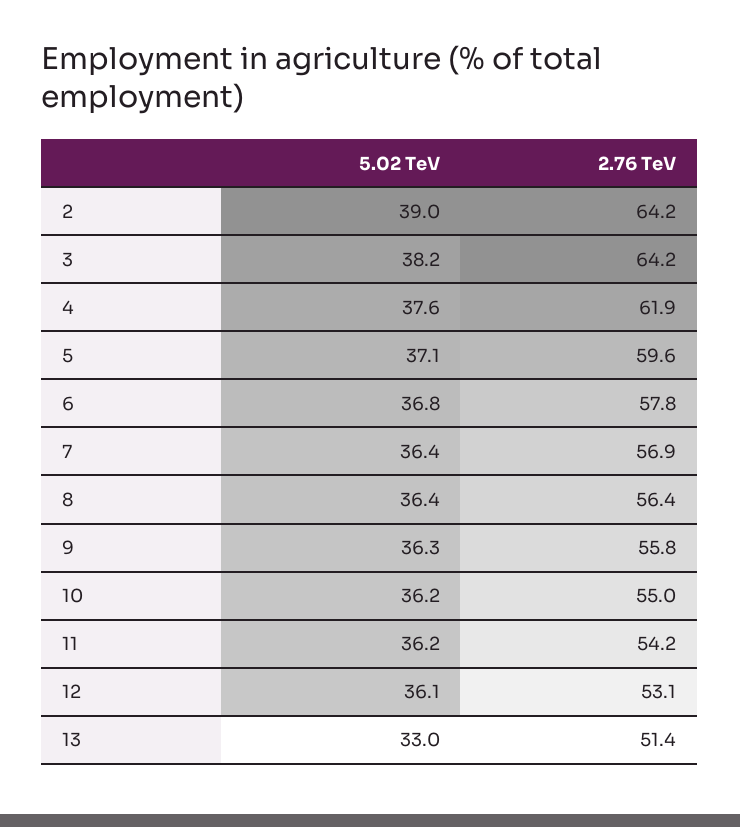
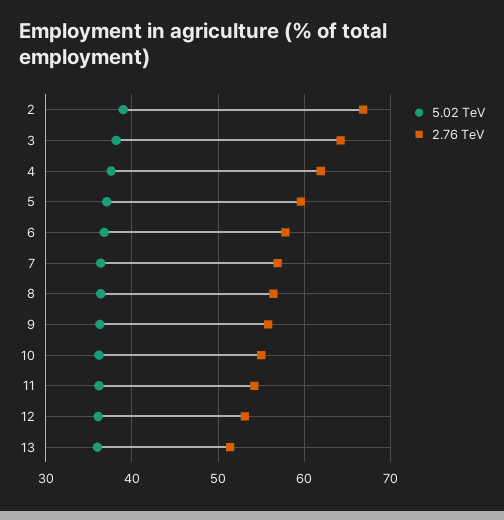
2.76 TeV, 2: 64.2 -> 67
5.02 TeV, 13: 33 -> 36

